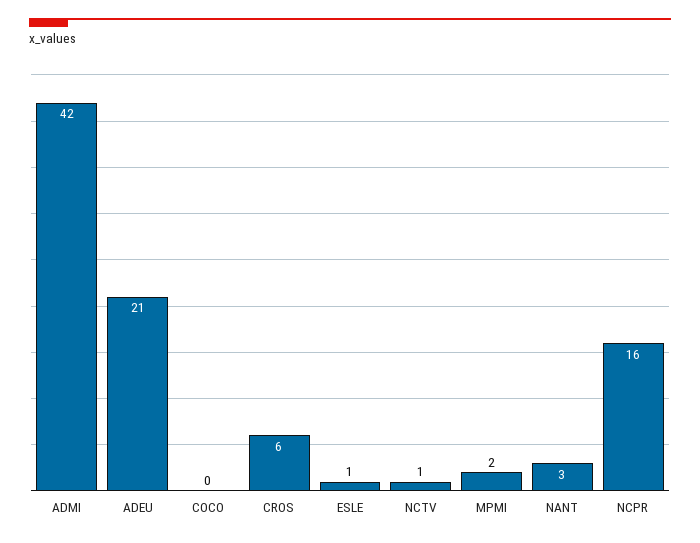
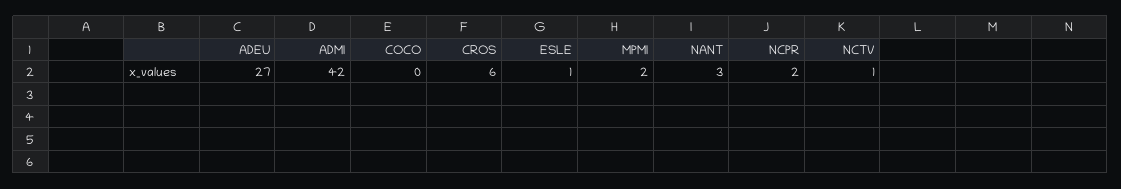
ADEU: 21 -> 27
NCPR: 16 -> 2

